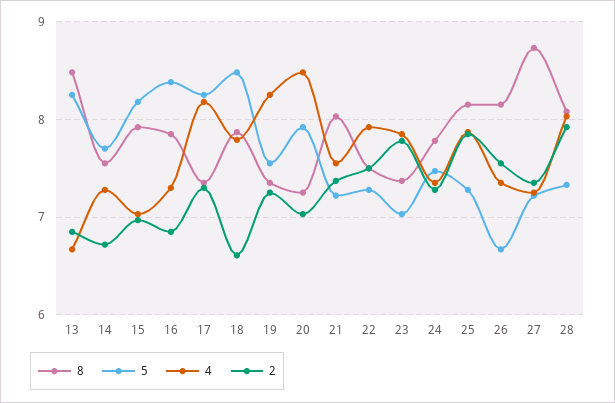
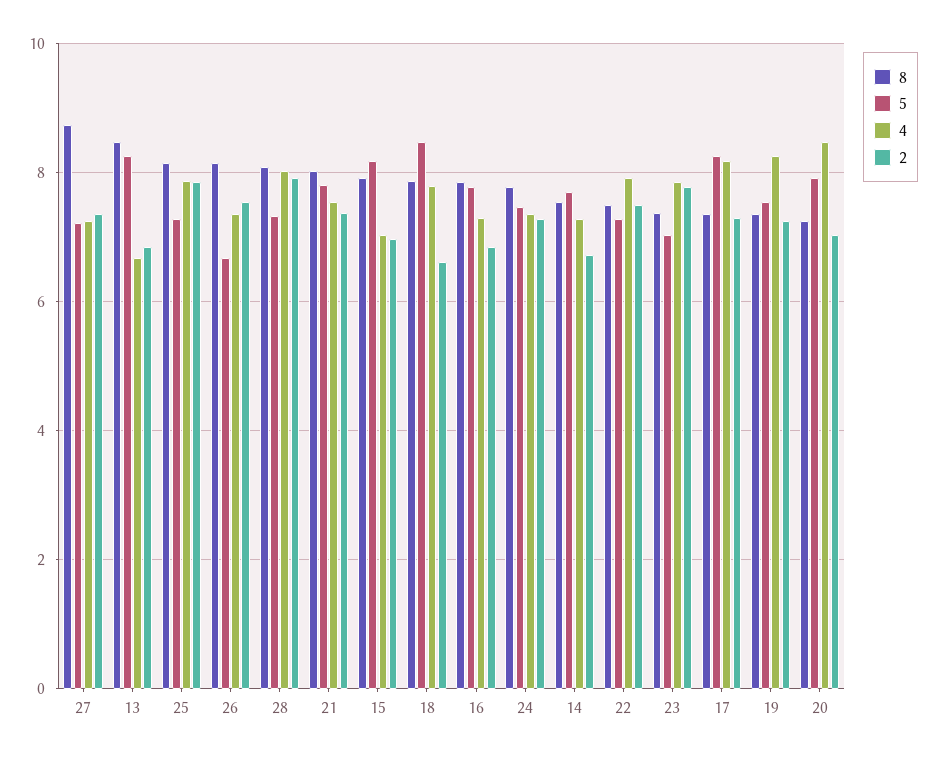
5, 16: 8.4 -> 7.8
5, 21: 7.2 -> 7.8

